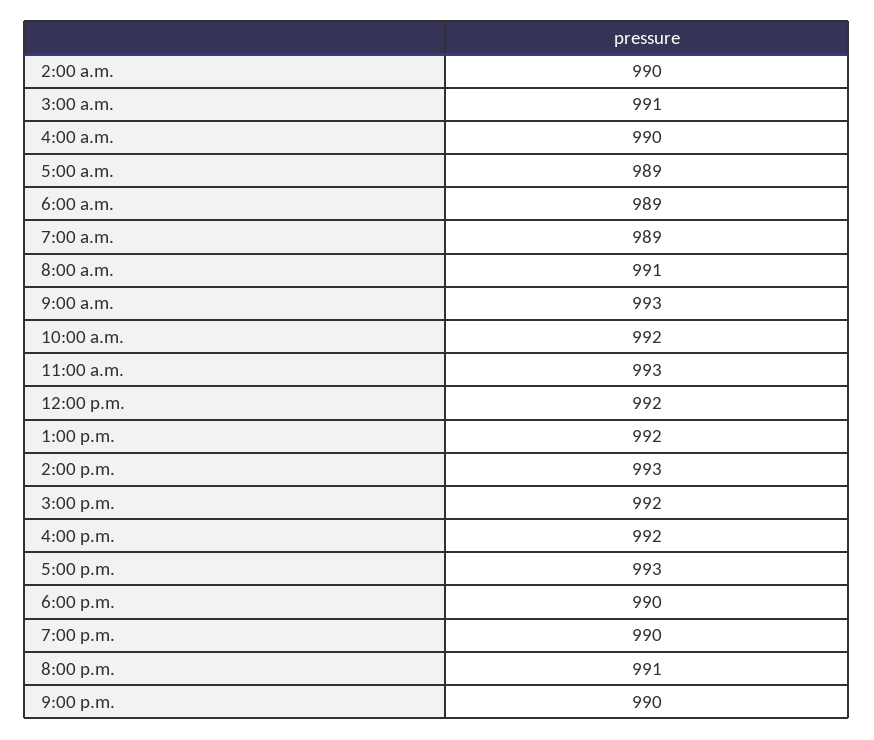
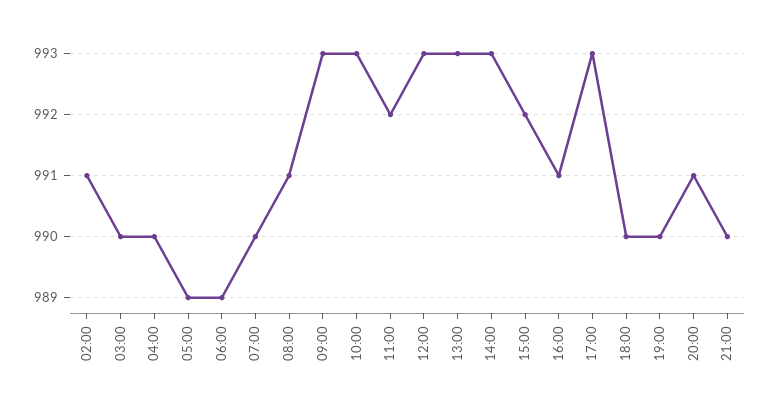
2:00 a.m.: 990 -> 991
3:00 a.m.: 991 -> 990
7:00 a.m.: 989 -> 990
10:00 a.m.: 992 -> 993
11:00 a.m.: 993 -> 992
12:00 p.m.: 992 -> 993
1:00 p.m.: 992 -> 993
4:00 p.m.: 992 -> 991

